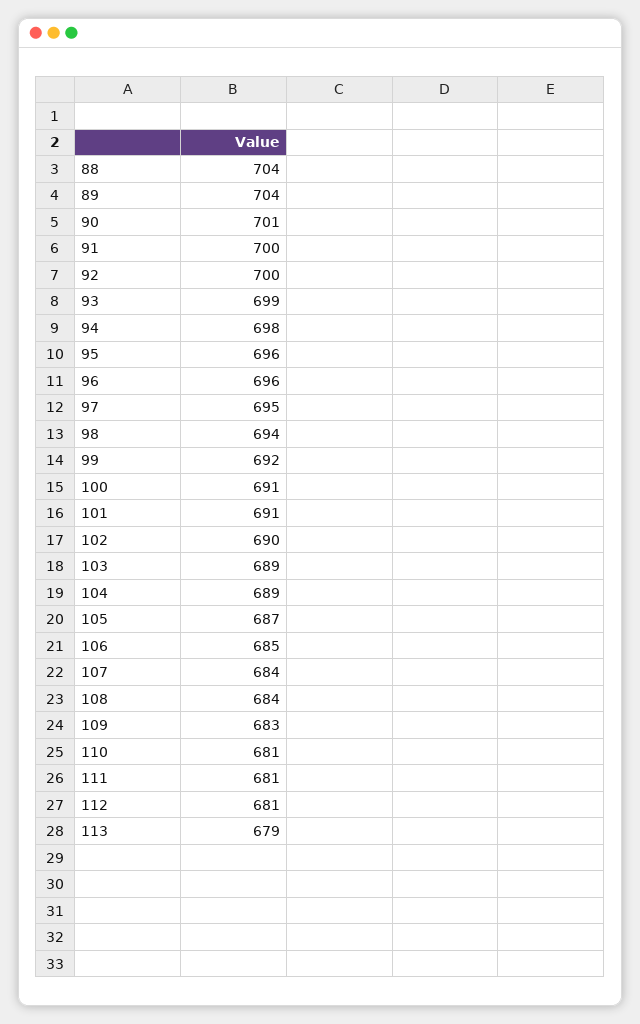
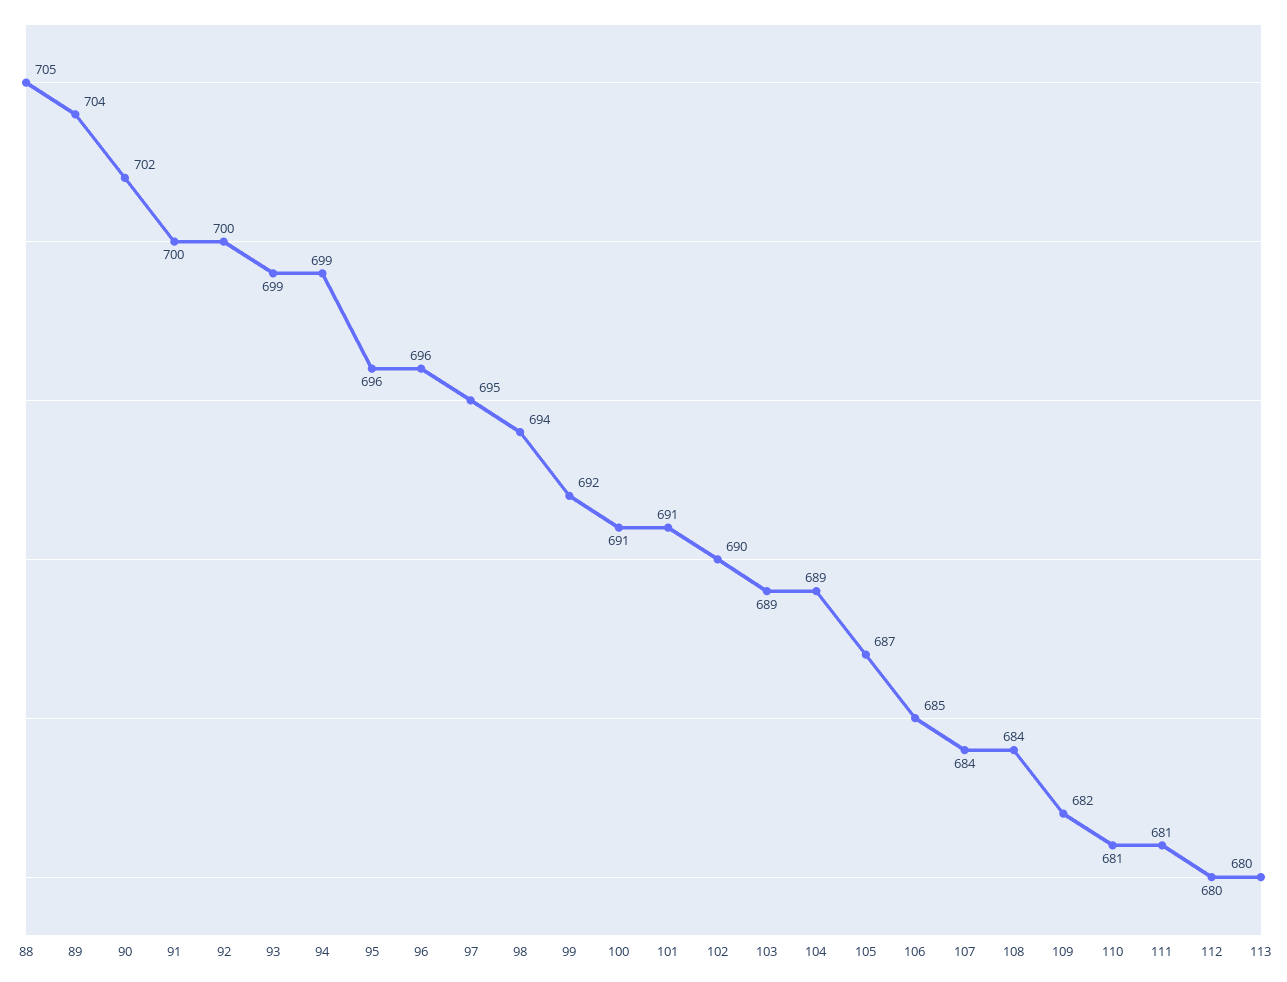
88: 704 -> 705
90: 701 -> 702
94: 698 -> 699
109: 683 -> 682
112: 681 -> 680
113: 679 -> 680

